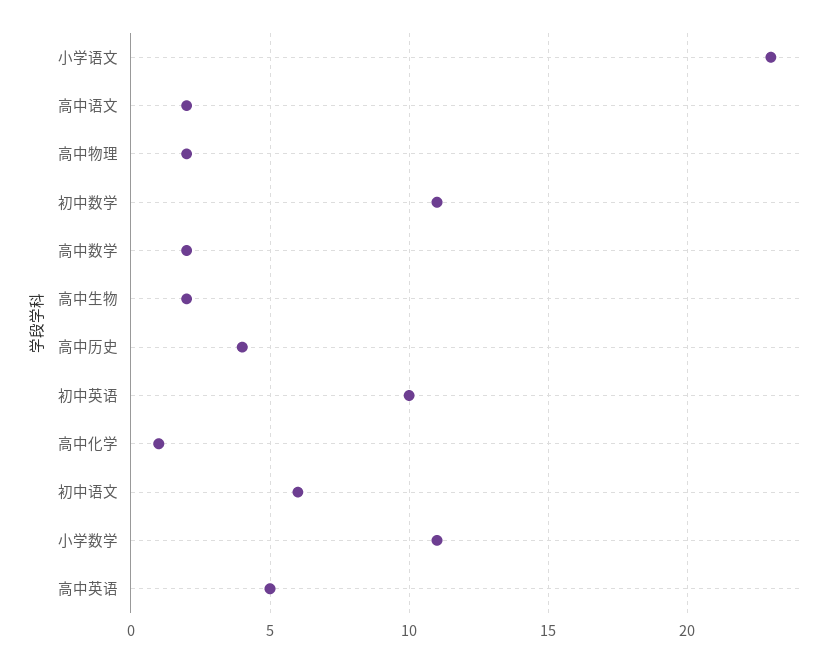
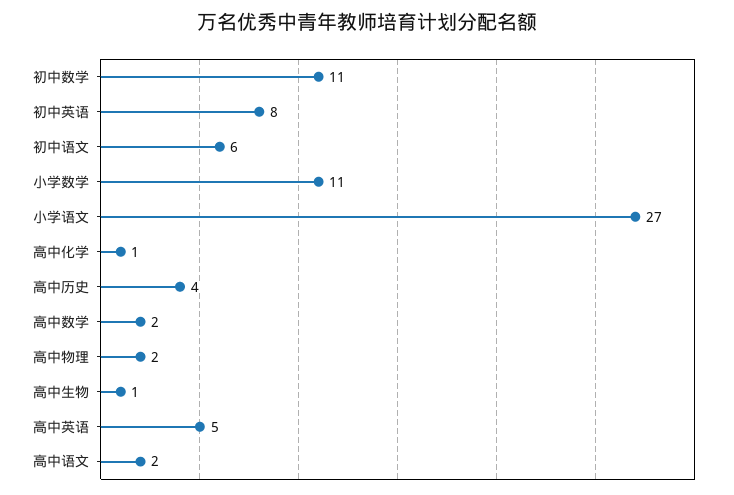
小学语文: 23 -> 27
高中生物: 2 -> 1
初中英语: 10 -> 8

